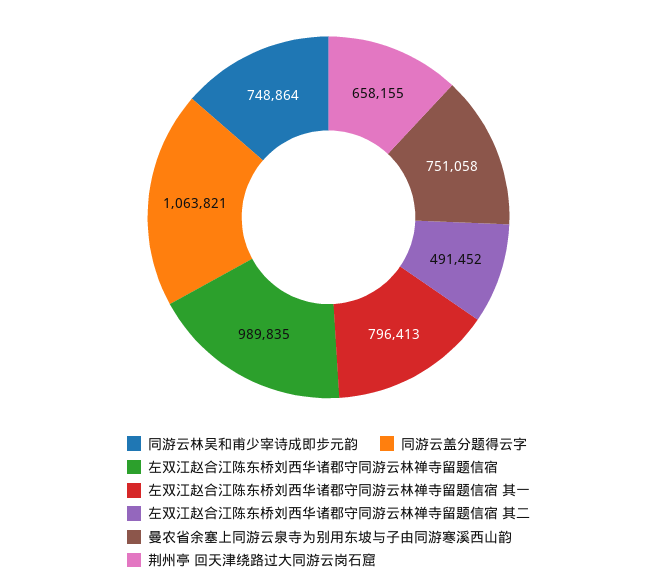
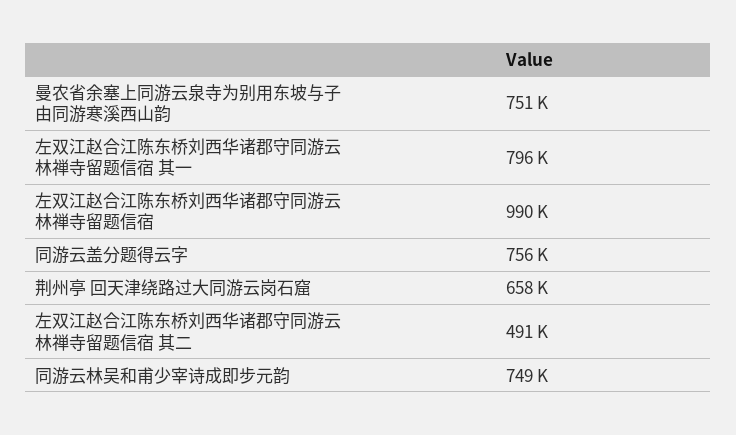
同游云盖分题得云字: 1063821 -> 756000

